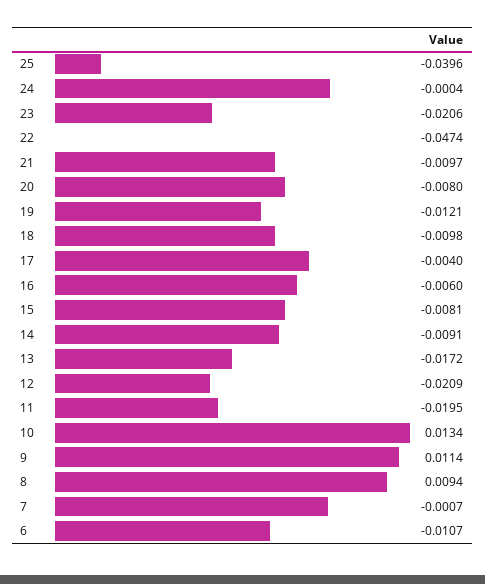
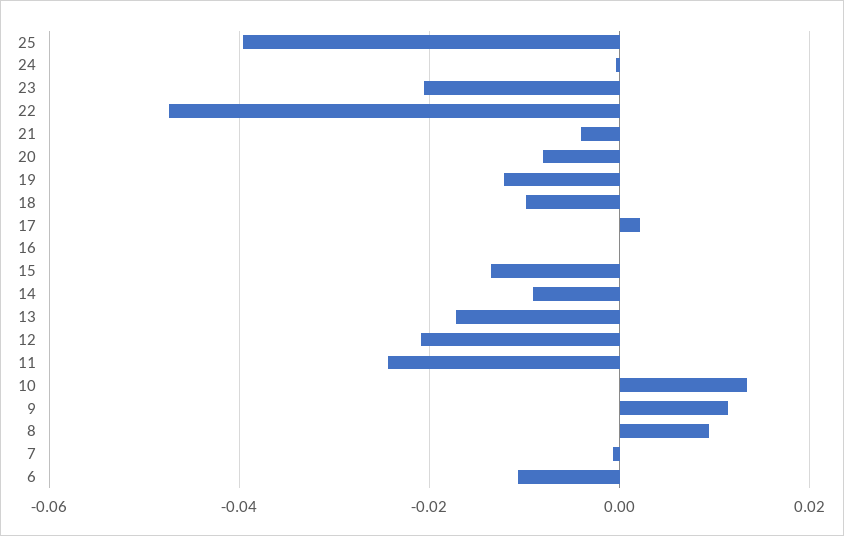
21: -0.0097 -> -0.004
17: -0.004 -> 0.002
16: -0.006 -> 0
15: -0.0081 -> -0.014
11: -0.0195 -> -0.024

